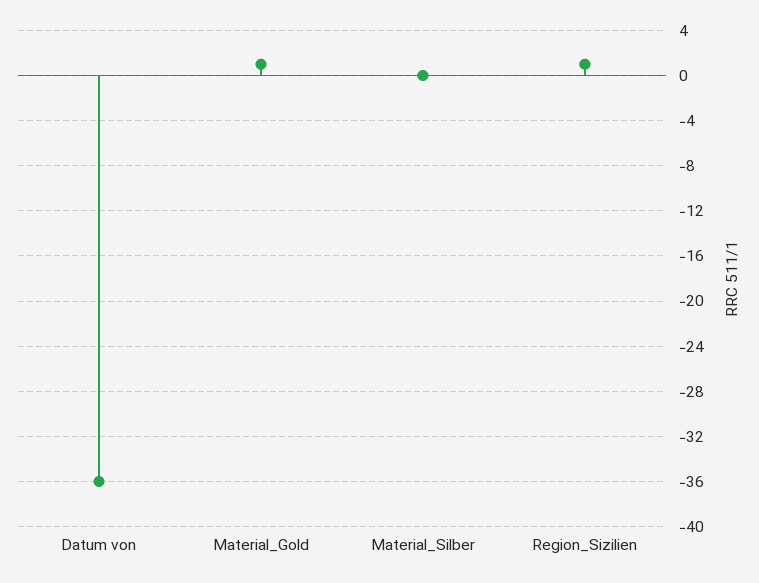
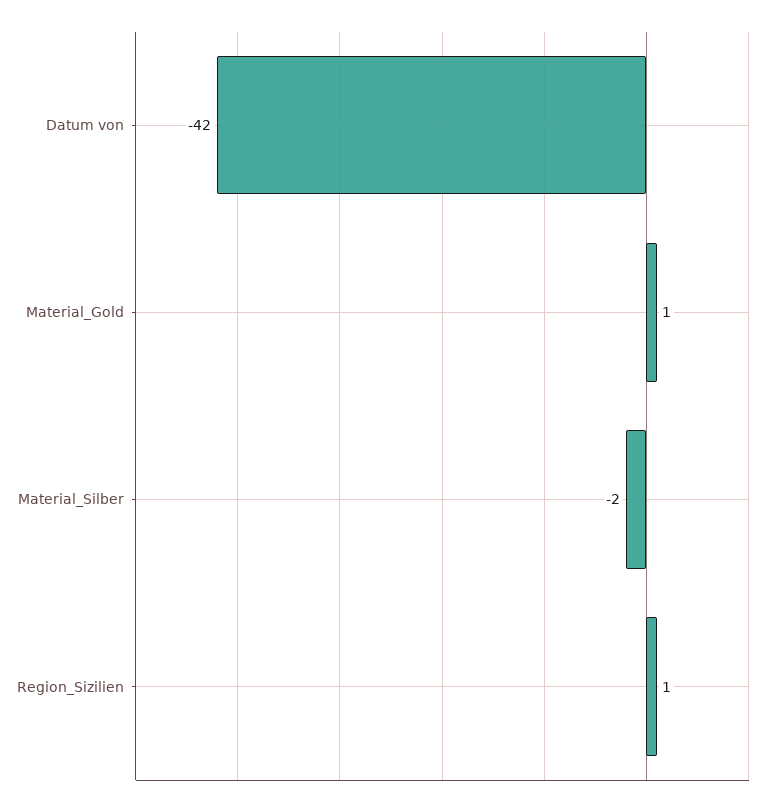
Datum von: -36 -> -42
Material_Silber: 0 -> -2

